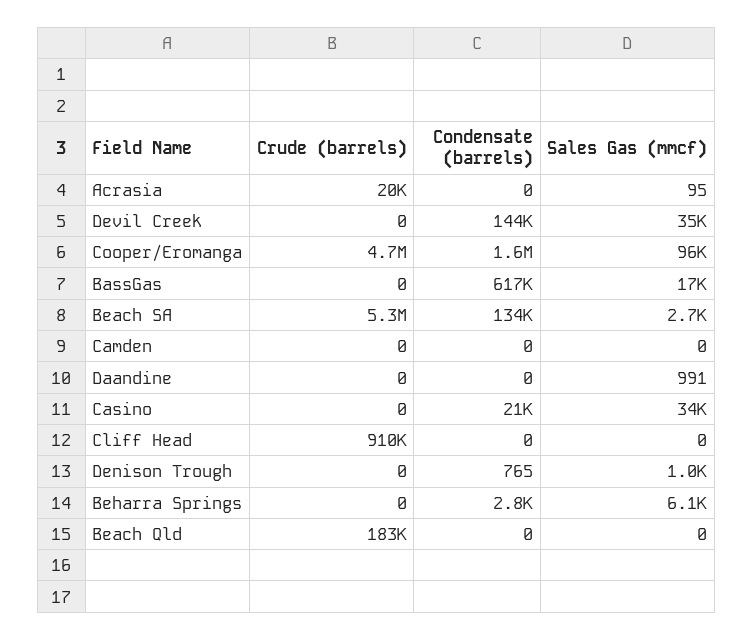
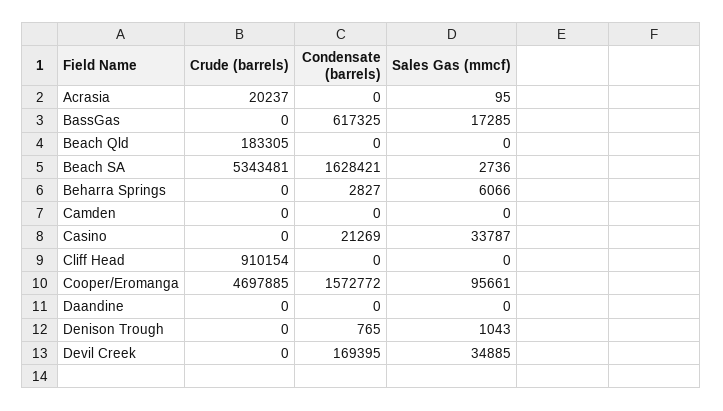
Condensate (barrels), Devil Creek: 144000 -> 169395
Condensate (barrels), Beach SA: 134000 -> 1628421
Sales Gas (mmcf), Daandine: 991 -> 0

